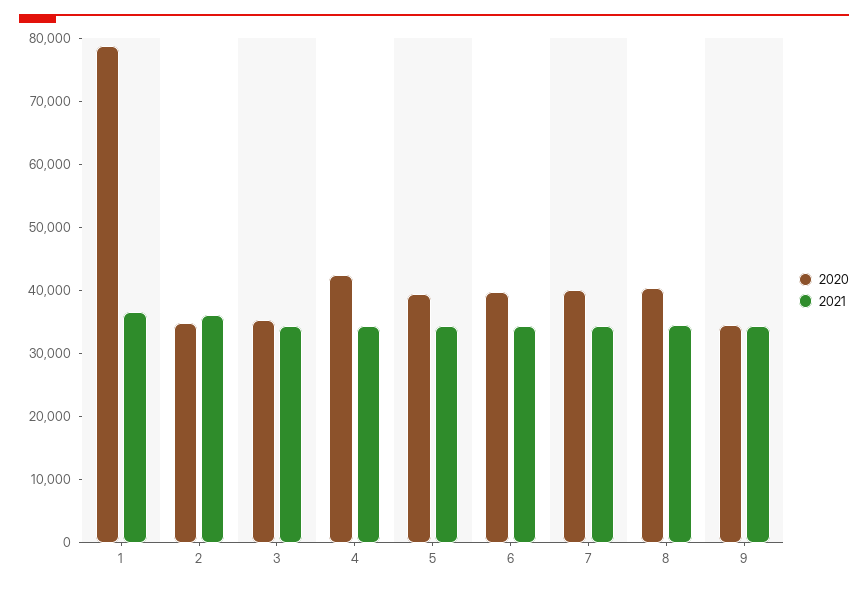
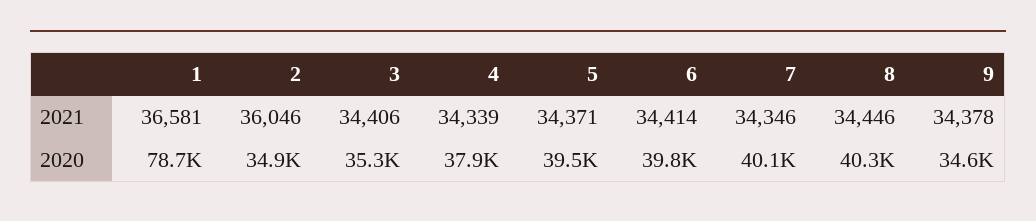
2020, 4: 42000 -> 37900

